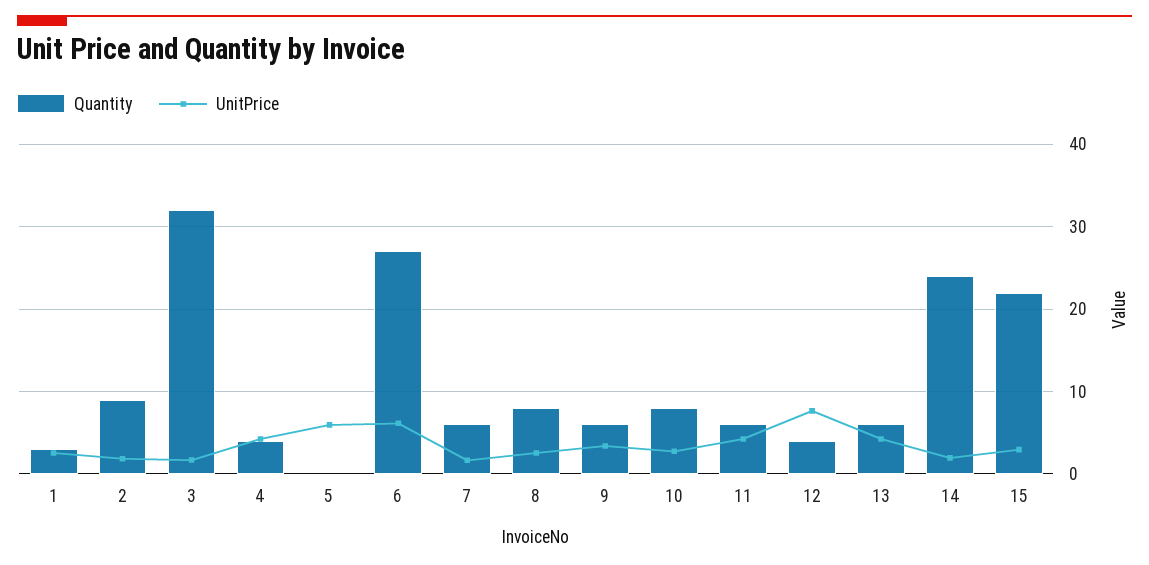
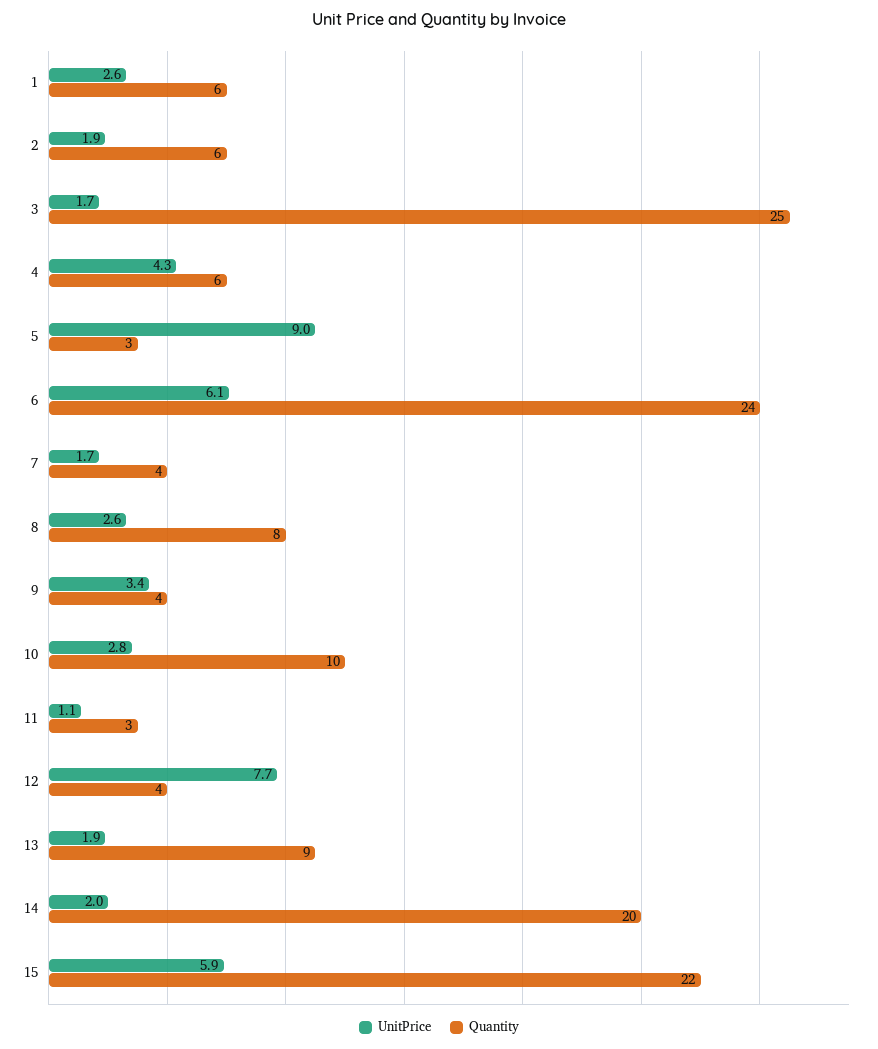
Quantity, 1: 3 -> 6
Quantity, 2: 9 -> 6
Quantity, 3: 32 -> 25
Quantity, 4: 4 -> 6
Quantity, 5: 0 -> 3
UnitPrice, 5: 6 -> 9
Quantity, 6: 27 -> 24
Quantity, 7: 6 -> 4
Quantity, 9: 6 -> 4
Quantity, 10: 8 -> 10
Quantity, 11: 6 -> 3
UnitPrice, 11: 4 -> 1.1
Quantity, 13: 6 -> 9
UnitPrice, 13: 4 -> 1.9
Quantity, 14: 24 -> 20
UnitPrice, 15: 3 -> 5.9

